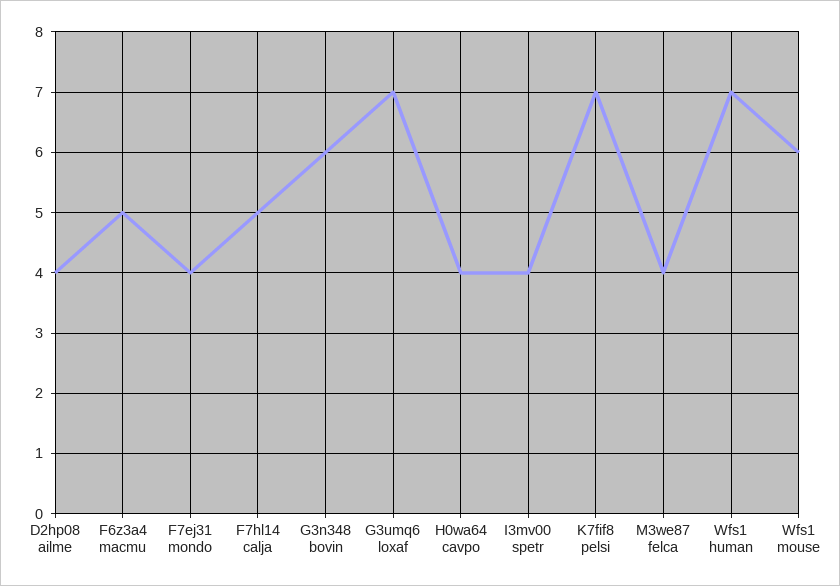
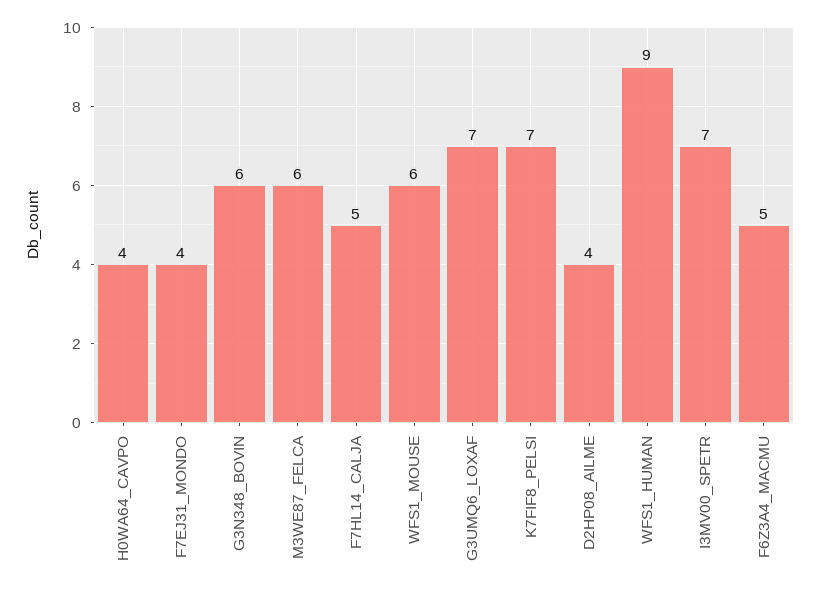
I3mv00 spetr: 4 -> 7
M3we87 felca: 4 -> 6
Wfs1 human: 7 -> 9

